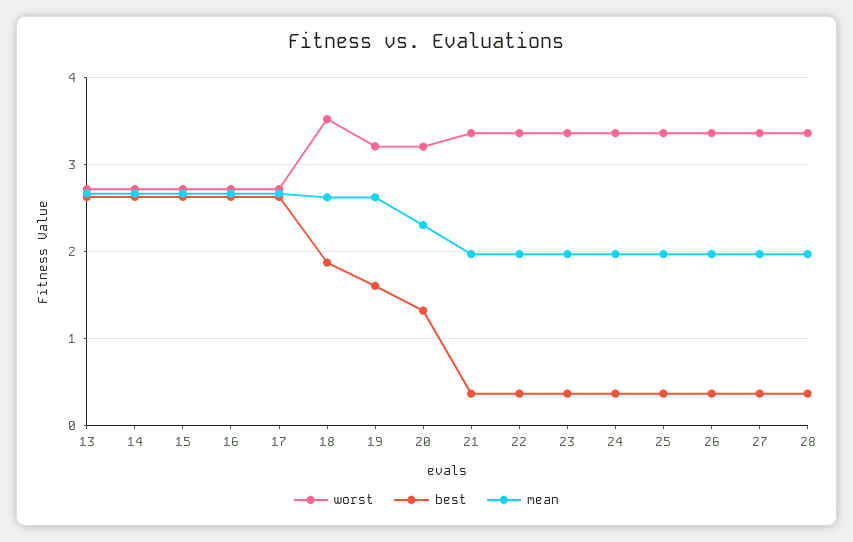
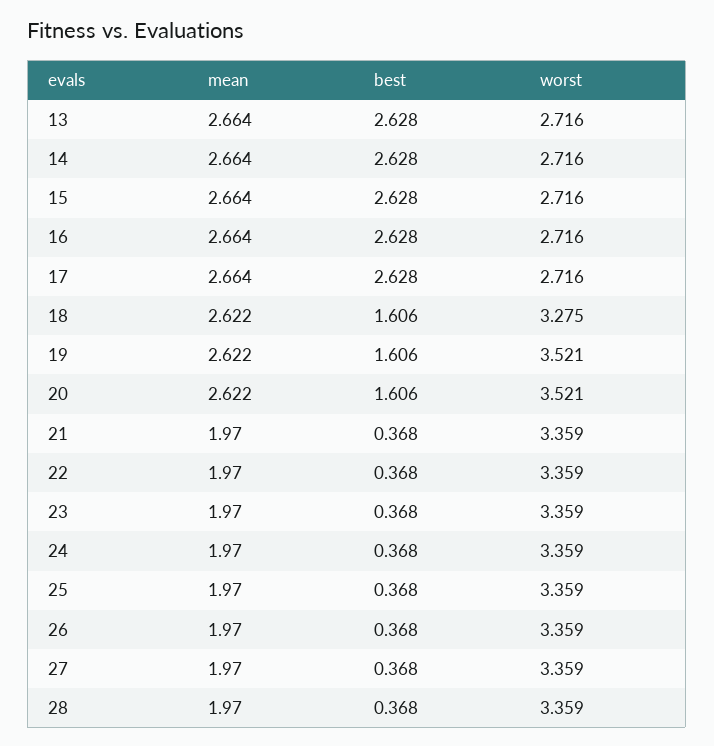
worst, 18: 3.5 -> 3.275
best, 18: 1.9 -> 1.606
worst, 19: 3.2 -> 3.521
worst, 20: 3.2 -> 3.521
best, 20: 1.3 -> 1.606
mean, 20: 2.3 -> 2.622

